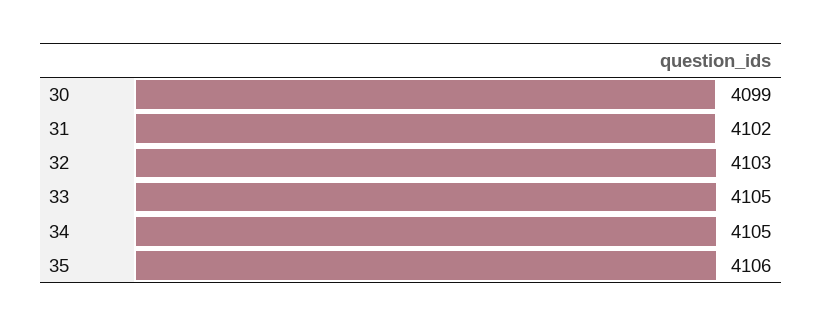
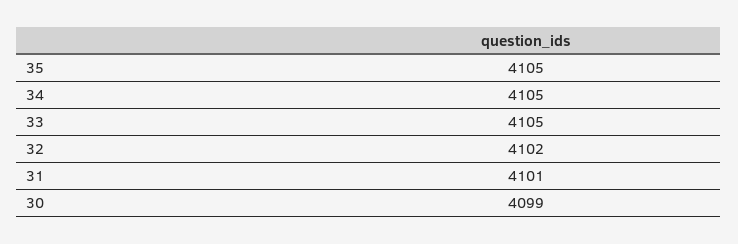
31: 4102 -> 4101
32: 4103 -> 4102
35: 4106 -> 4105

